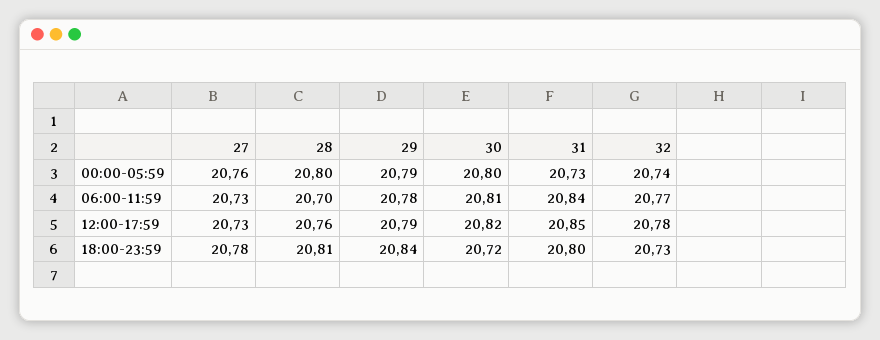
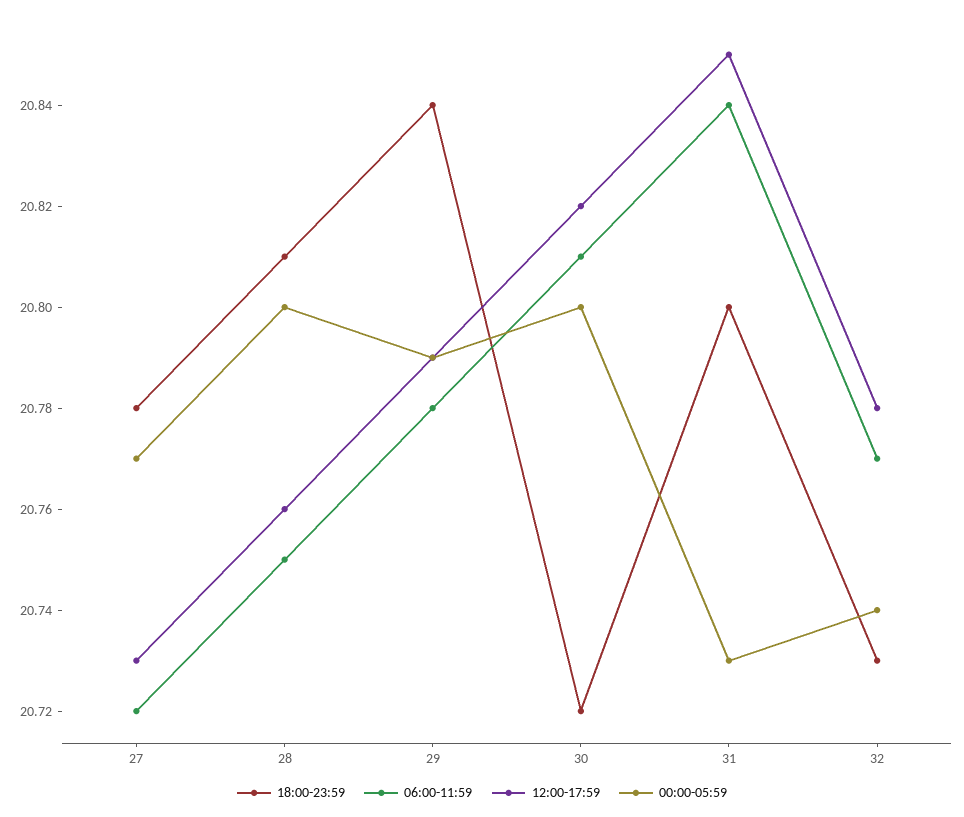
00:00-05:59, 27: 20.76 -> 20.77
06:00-11:59, 27: 20.73 -> 20.72
06:00-11:59, 28: 20.7 -> 20.75

